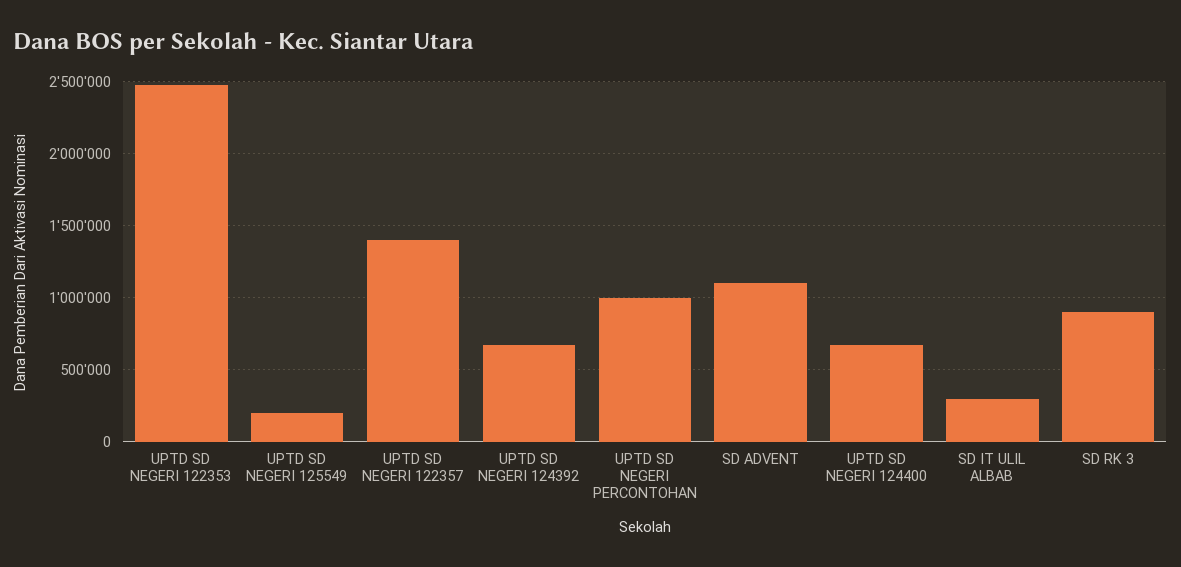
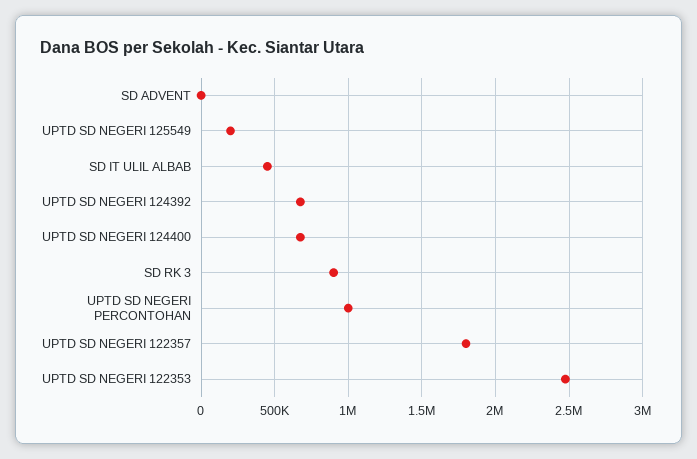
UPTD SD NEGERI 122357: 1400000 -> 1800000
SD ADVENT: 1100000 -> 0
SD IT ULIL ALBAB: 300000 -> 450000

